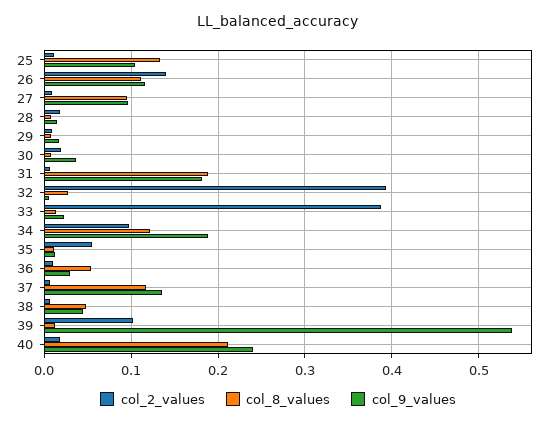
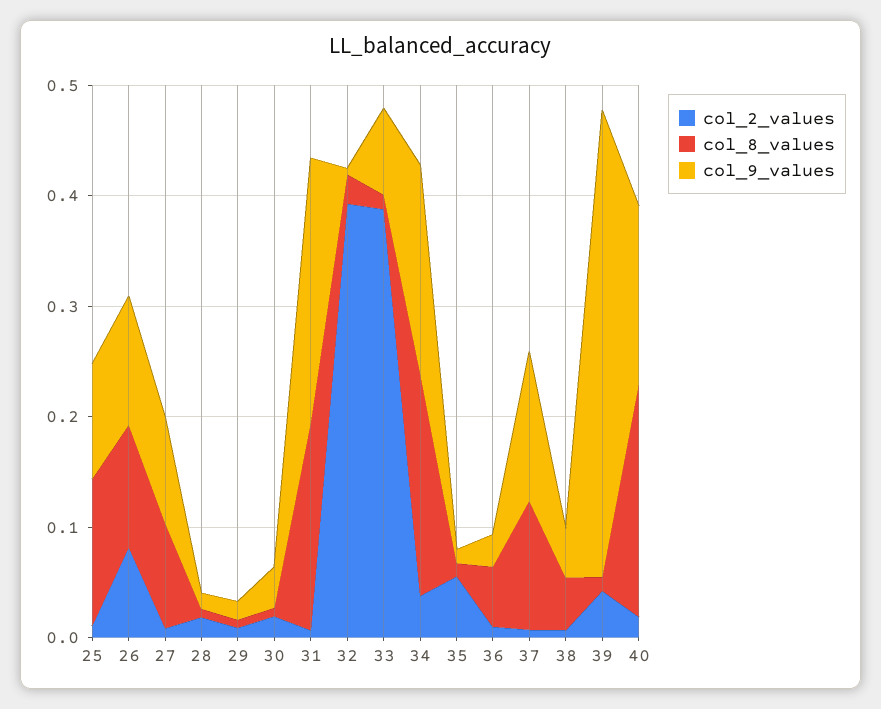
col_2_values, 26: 0.14 -> 0.08
col_9_values, 31: 0.18 -> 0.24
col_9_values, 33: 0.02 -> 0.08
col_2_values, 34: 0.1 -> 0.04
col_8_values, 34: 0.12 -> 0.2
col_2_values, 39: 0.1 -> 0.04
col_9_values, 39: 0.54 -> 0.42
col_9_values, 40: 0.24 -> 0.16

